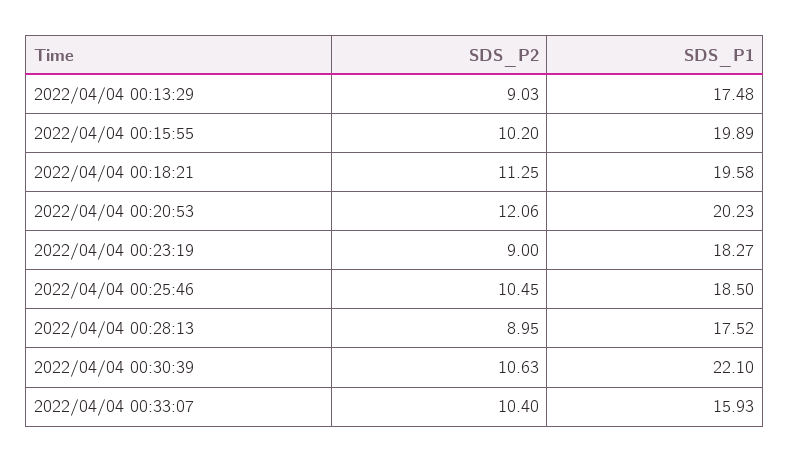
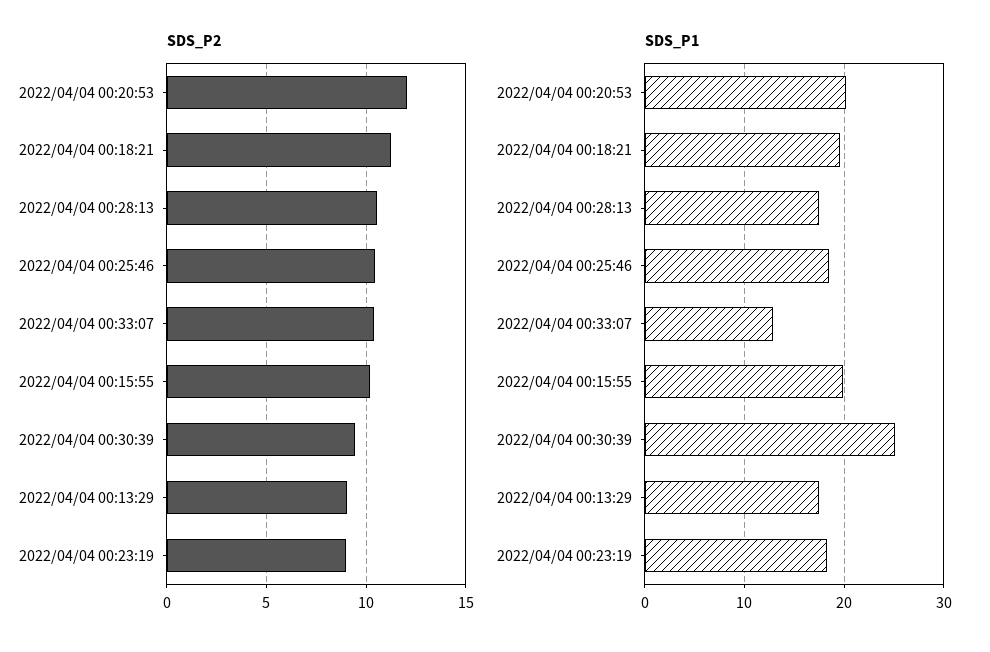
SDS_P2, 2022/04/04 00:28:13: 8.95 -> 10.5
SDS_P2, 2022/04/04 00:30:39: 10.63 -> 9.5
SDS_P1, 2022/04/04 00:30:39: 22.1 -> 25
SDS_P1, 2022/04/04 00:33:07: 15.93 -> 13

